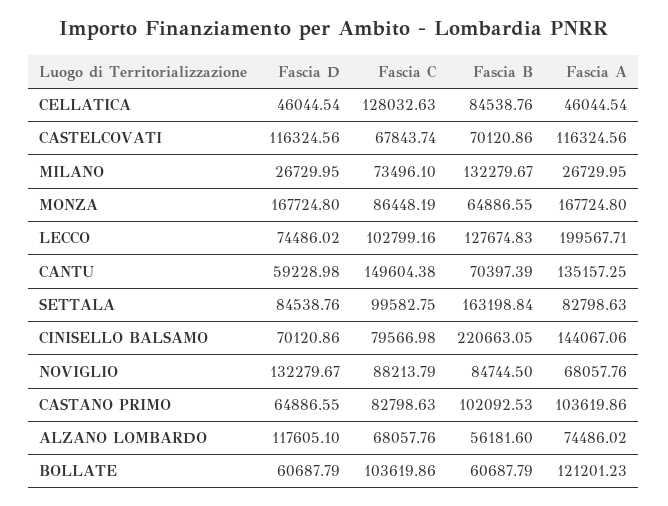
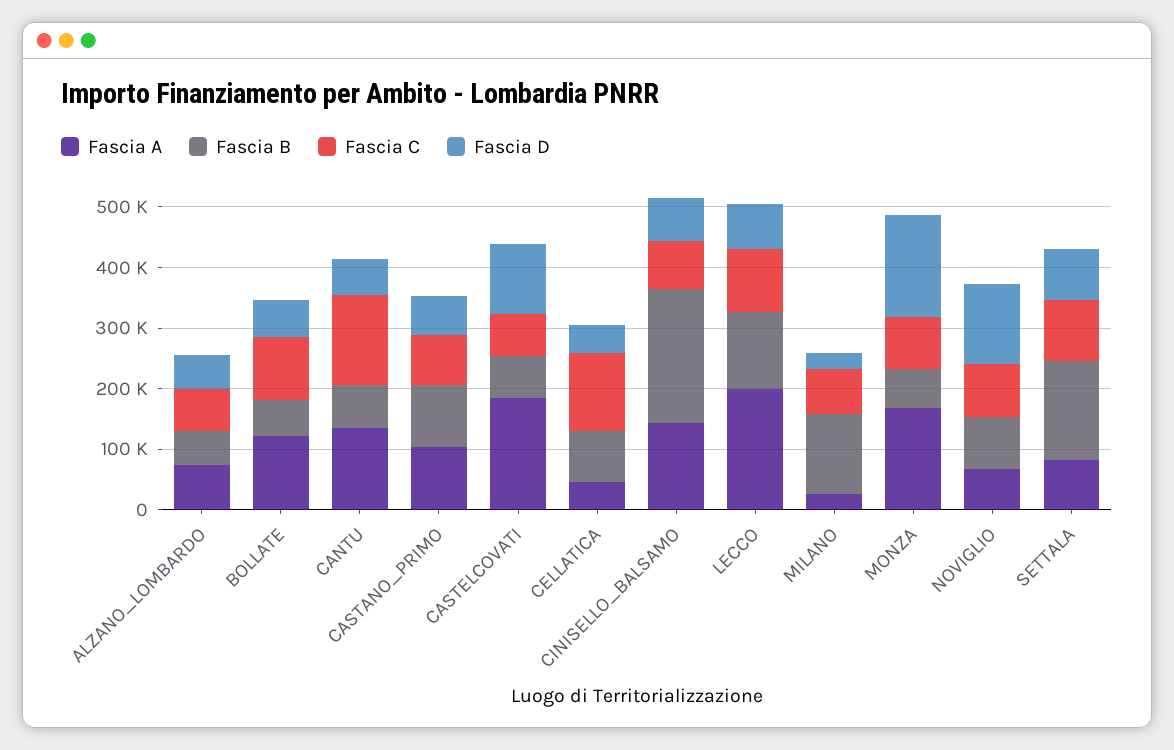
Fascia A, CASTELCOVATI: 116324.56 -> 180000
Fascia D, ALZANO LOMBARDO: 117605.1 -> 60000

